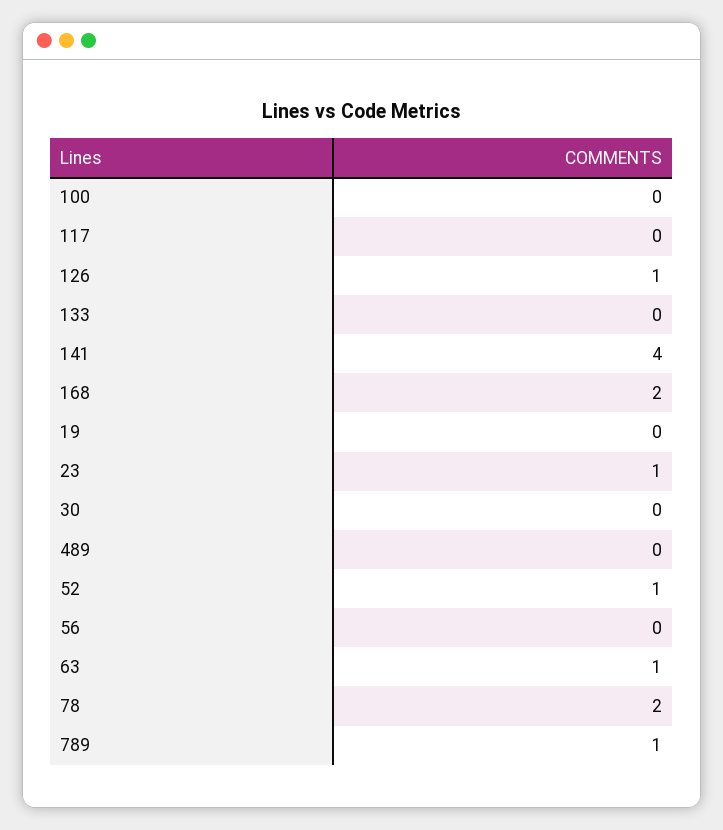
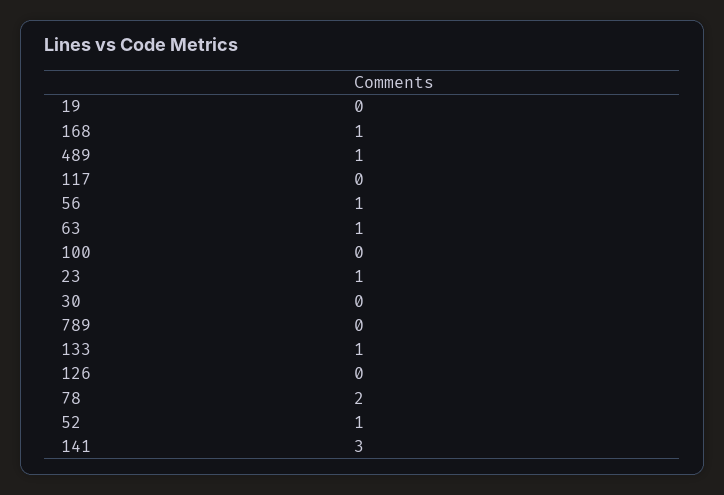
126: 1 -> 0
133: 0 -> 1
141: 4 -> 3
168: 2 -> 1
489: 0 -> 1
56: 0 -> 1
789: 1 -> 0

